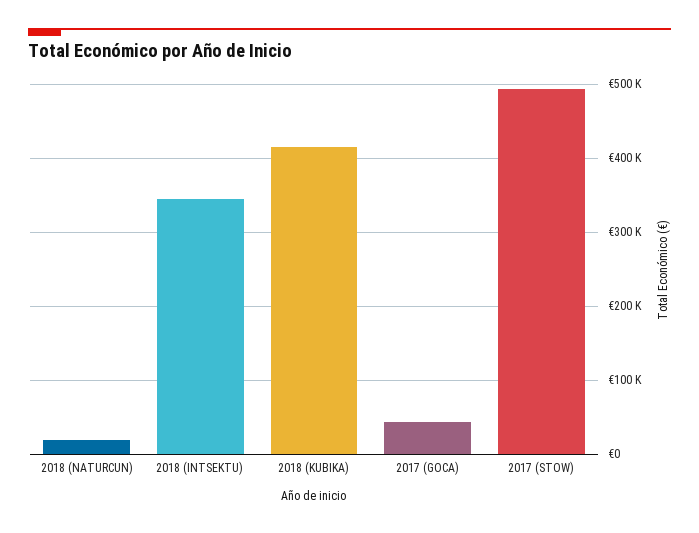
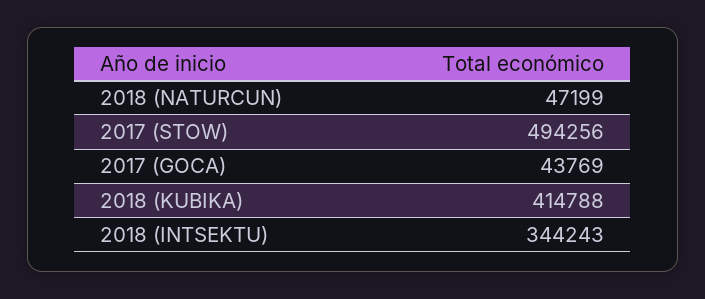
2018 (NATURCUN): 20000 -> 47199

